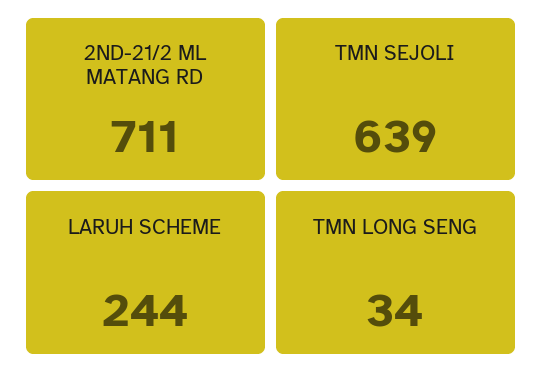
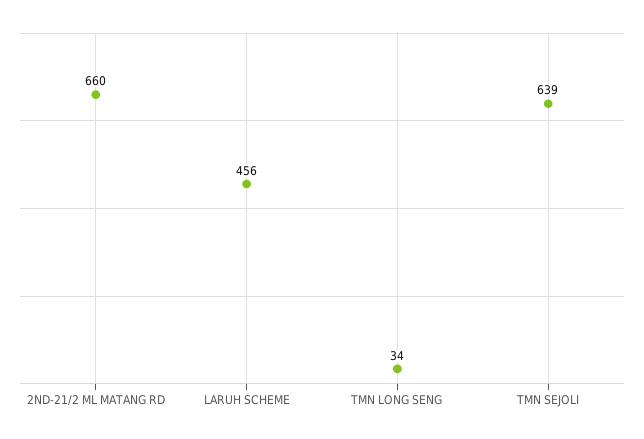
2ND-21/2 ML MATANG RD: 711 -> 660
LARUH SCHEME: 244 -> 456

